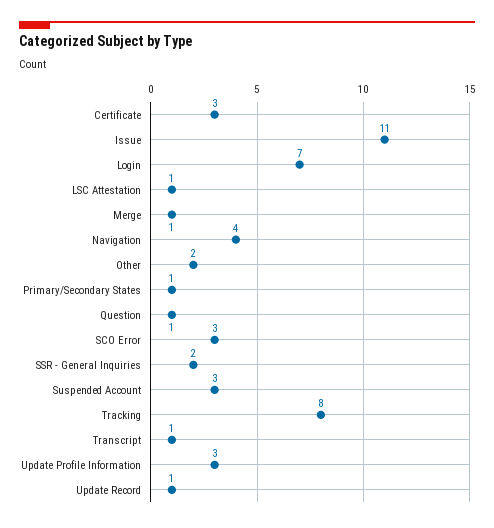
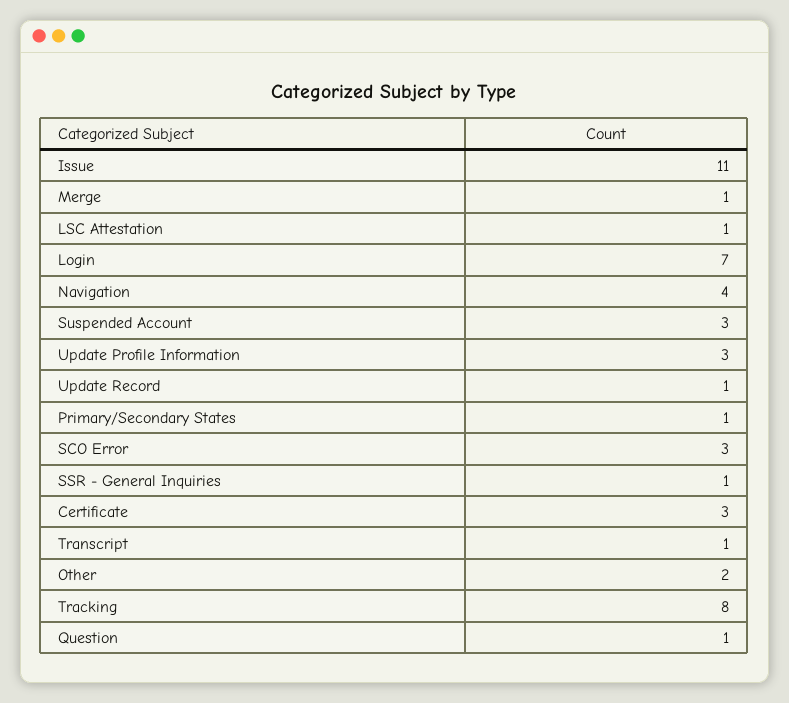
SSR - General Inquiries: 2 -> 1

